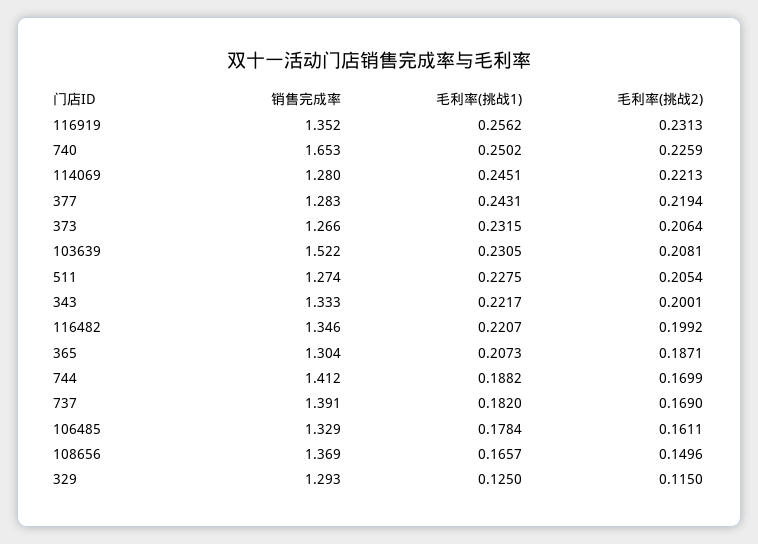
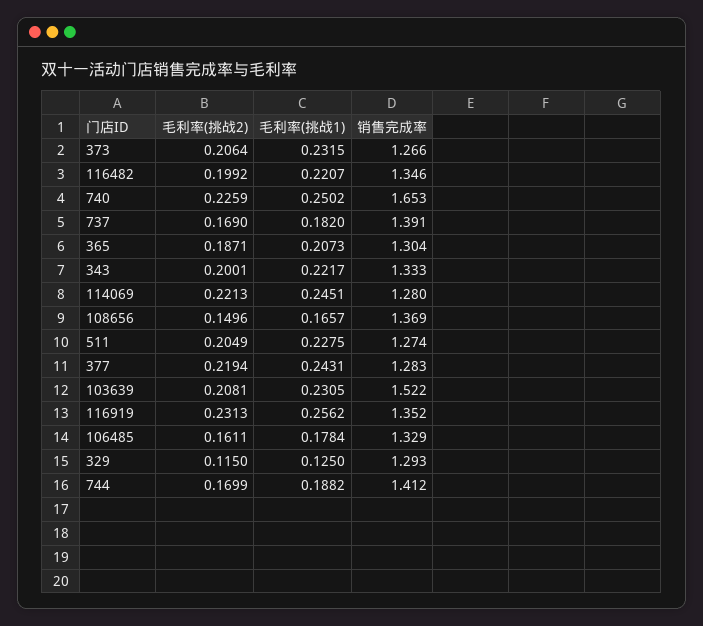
毛利率(挑战2), 511: 0.2054 -> 0.2049

